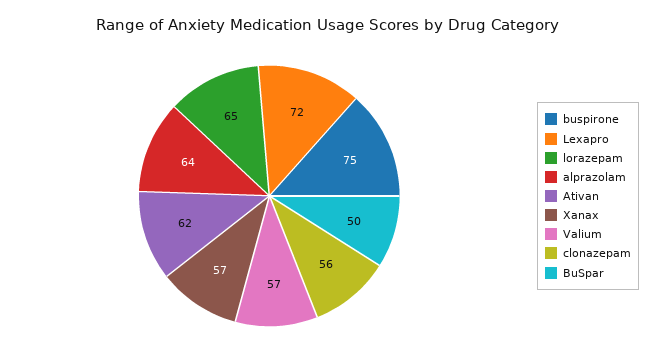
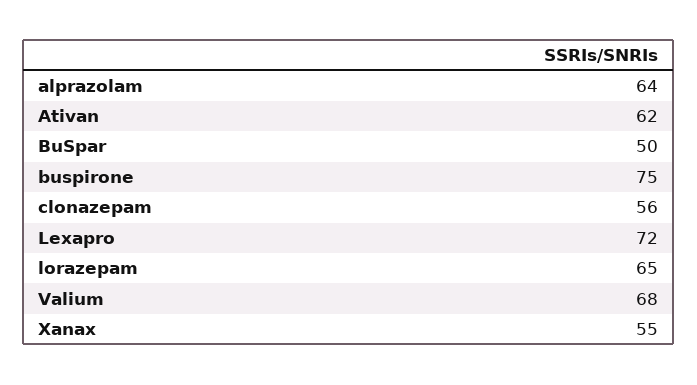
Xanax: 57 -> 55
Valium: 57 -> 68

